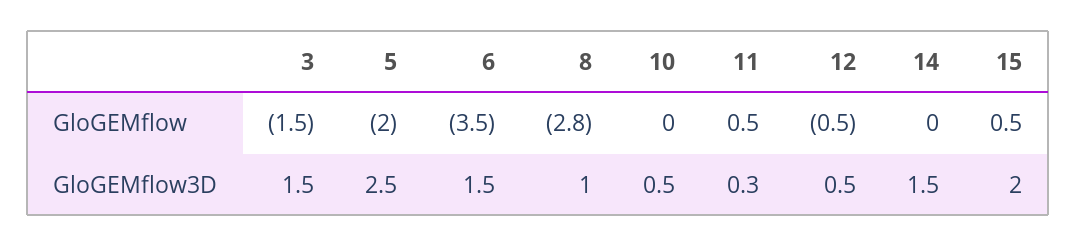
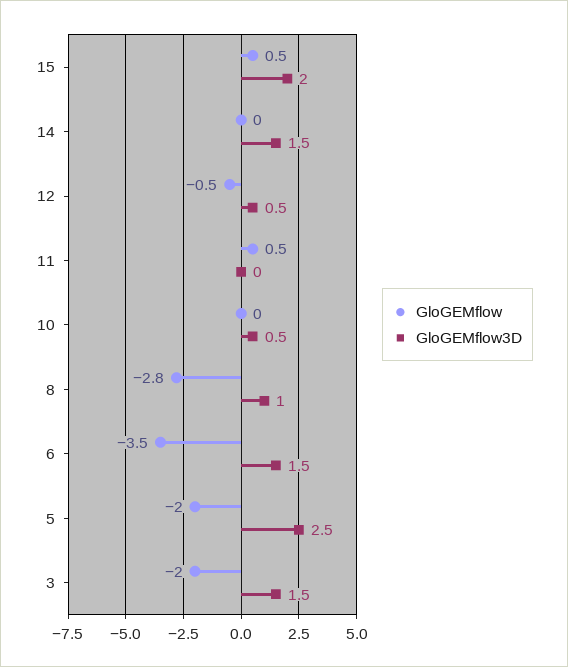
GloGEMflow, 3: -1.5 -> -2
GloGEMflow3D, 11: 0.3 -> 0

